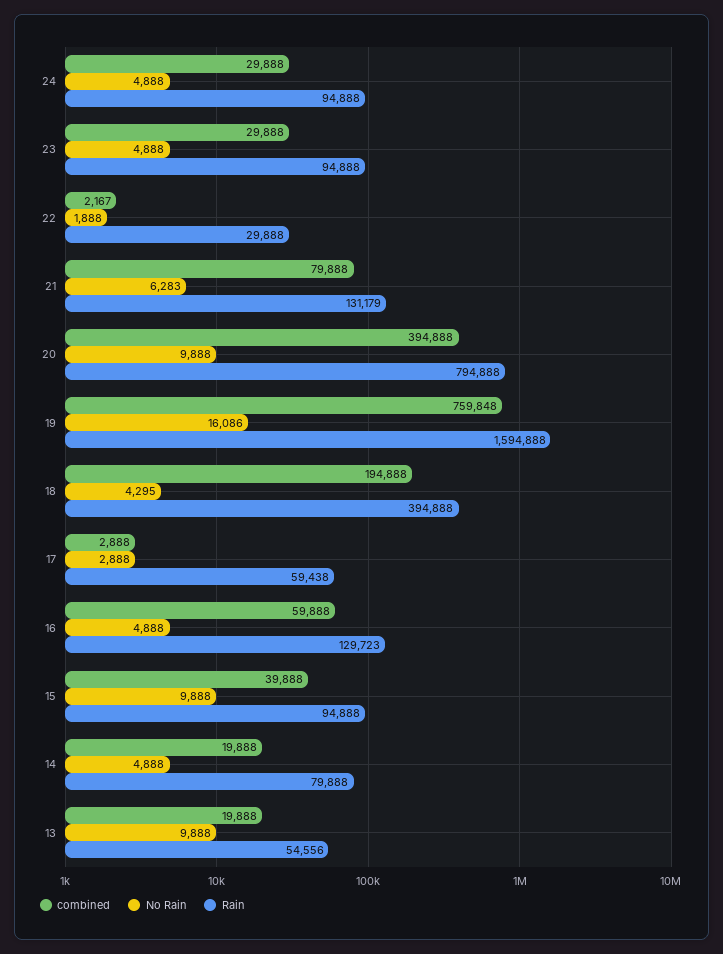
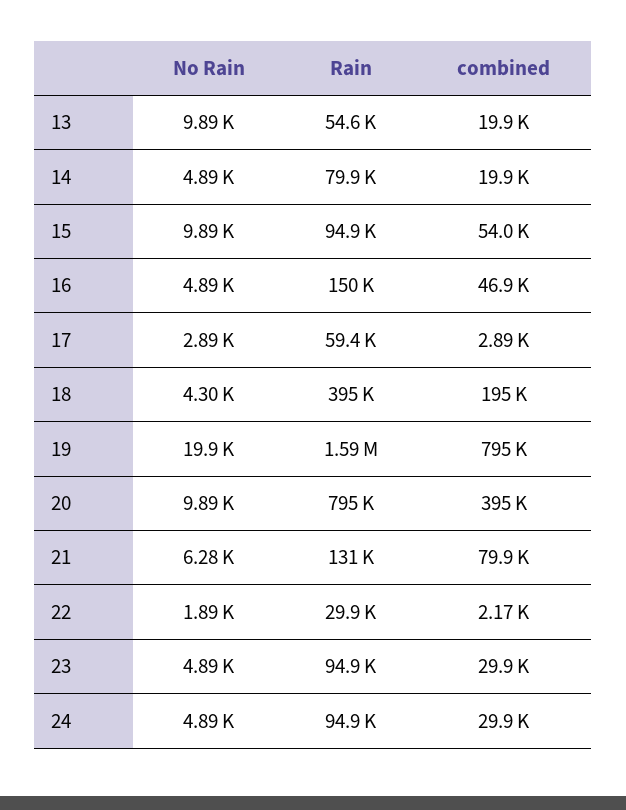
combined, 19: 759848 -> 795000
No Rain, 19: 16086 -> 19900
combined, 16: 59888 -> 46900
Rain, 16: 129723 -> 150000
combined, 15: 39888 -> 54000

